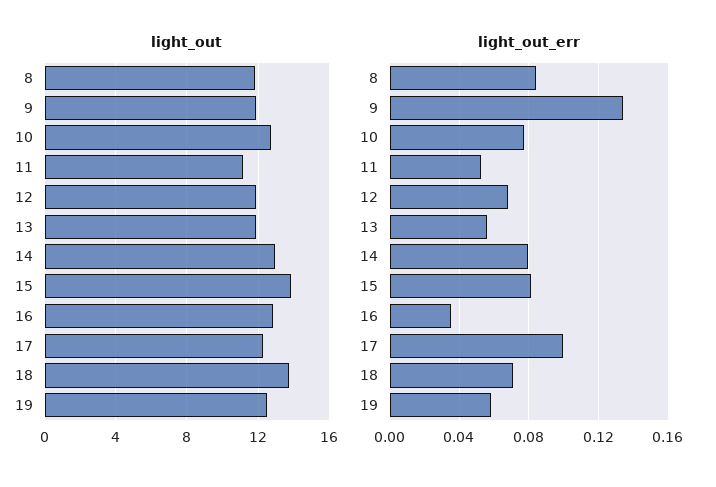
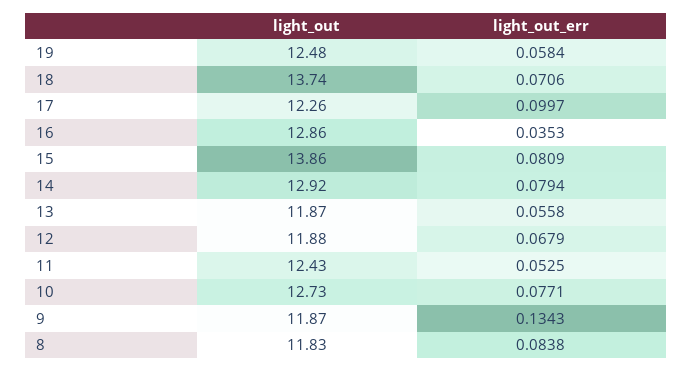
light_out, 11: 11 -> 12.43

